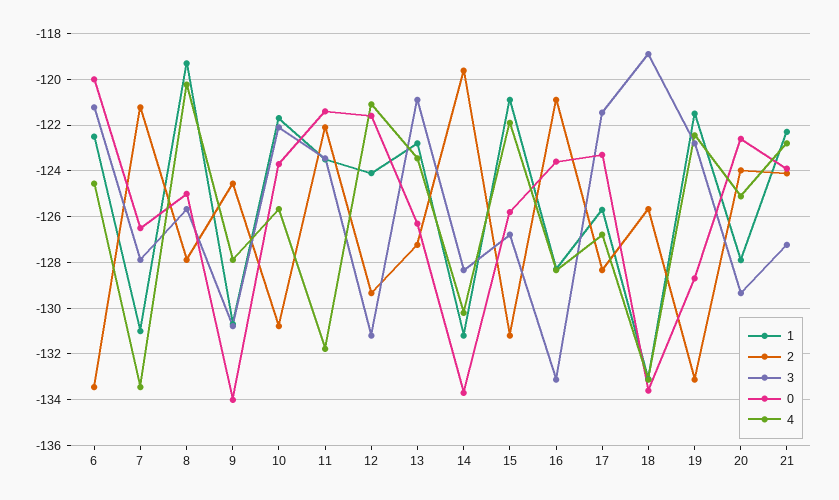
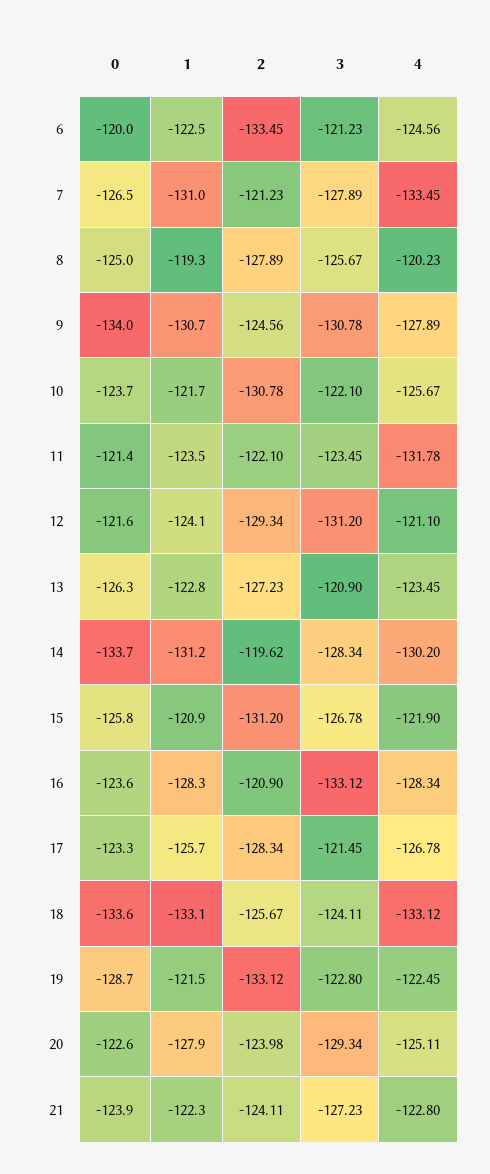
3, 18: -119 -> -124.11

